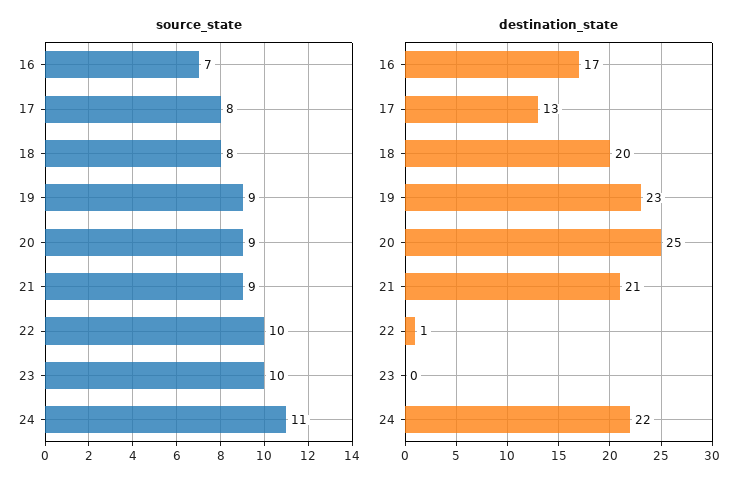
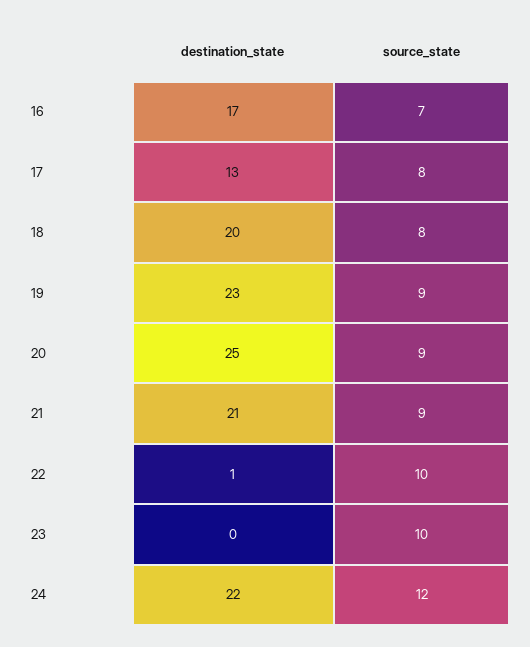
source_state, 24: 11 -> 12

